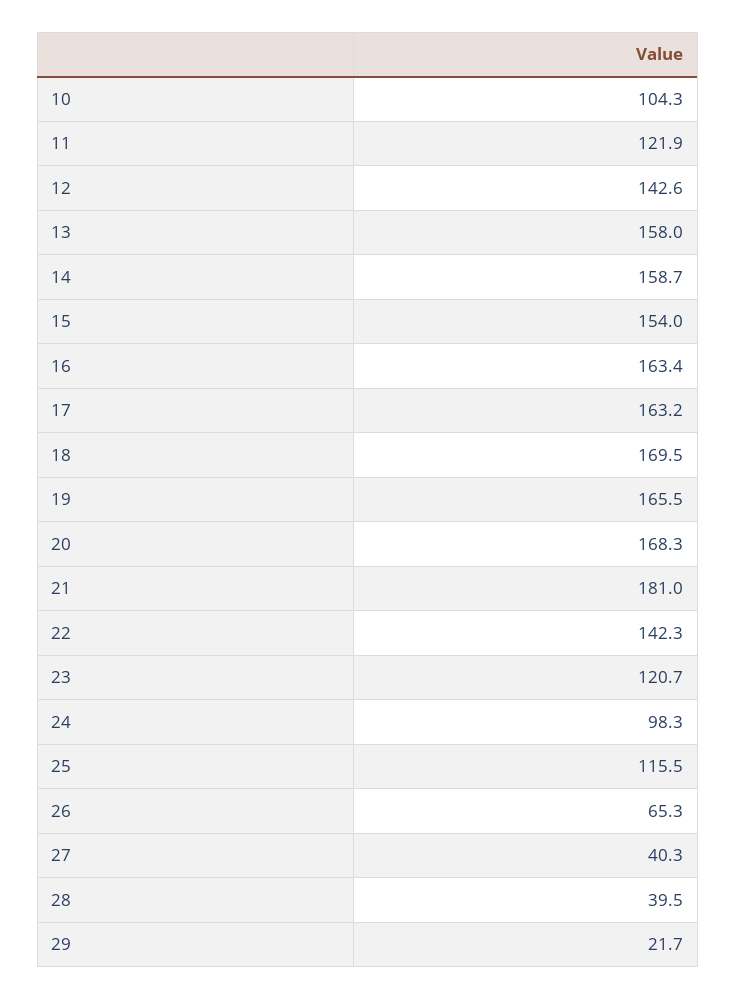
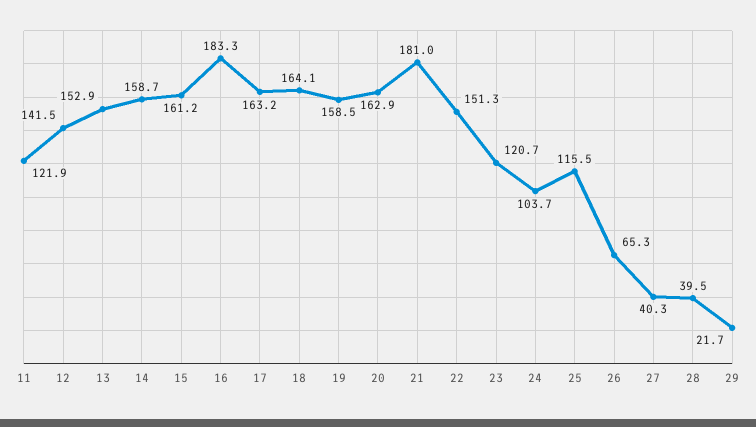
10: 104.3 -> none
12: 142.6 -> 141.5
13: 158 -> 152.9
15: 154 -> 161.2
16: 163.4 -> 183.3
18: 169.5 -> 164.1
19: 165.5 -> 158.5
20: 168.3 -> 162.9
22: 142.3 -> 151.3
24: 98.3 -> 103.7

